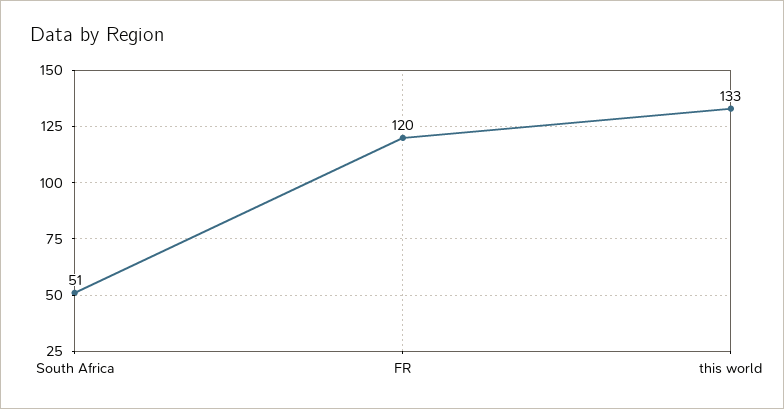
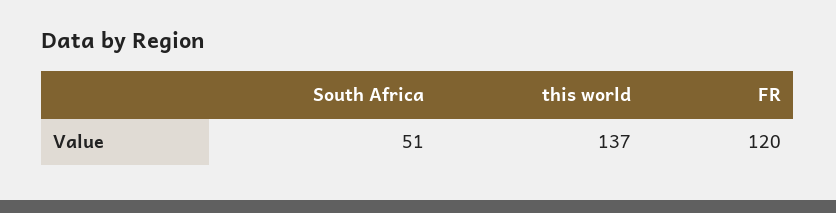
this world: 133 -> 137

